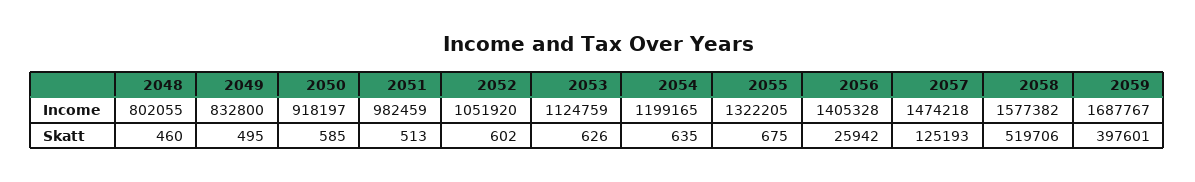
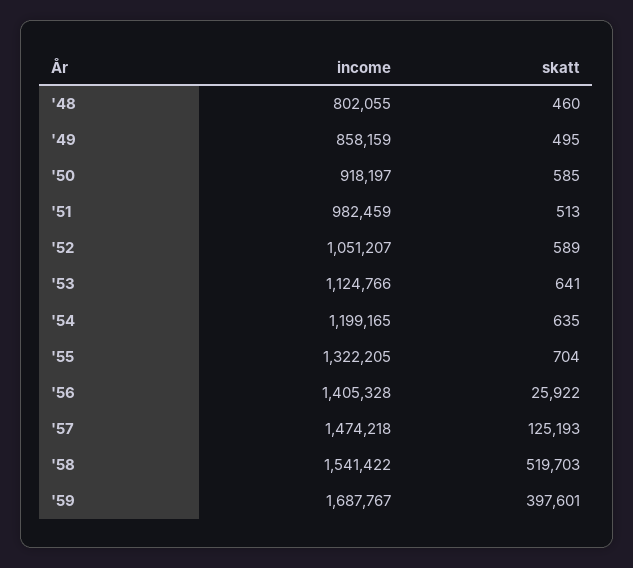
2049, Income: 832800 -> 858159
2052, Income: 1051920 -> 1051207
2053, Income: 1124759 -> 1124766
2058, Income: 1577382 -> 1541422
2052, Skatt: 602 -> 589
2053, Skatt: 626 -> 641
2055, Skatt: 675 -> 704
2056, Skatt: 25942 -> 25922
2058, Skatt: 519706 -> 519703

